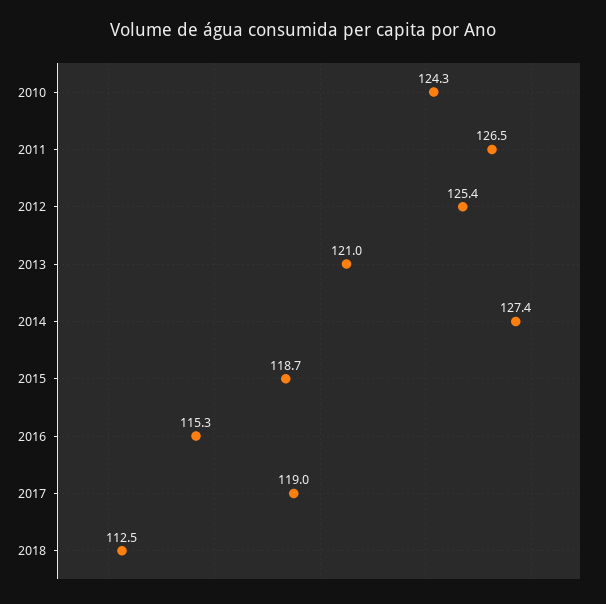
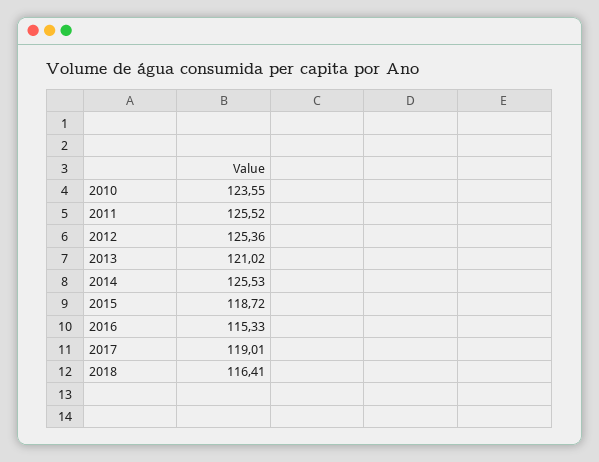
2010: 124.3 -> 123.55
2011: 126.5 -> 125.52
2014: 127.4 -> 125.53
2018: 112.5 -> 116.41

